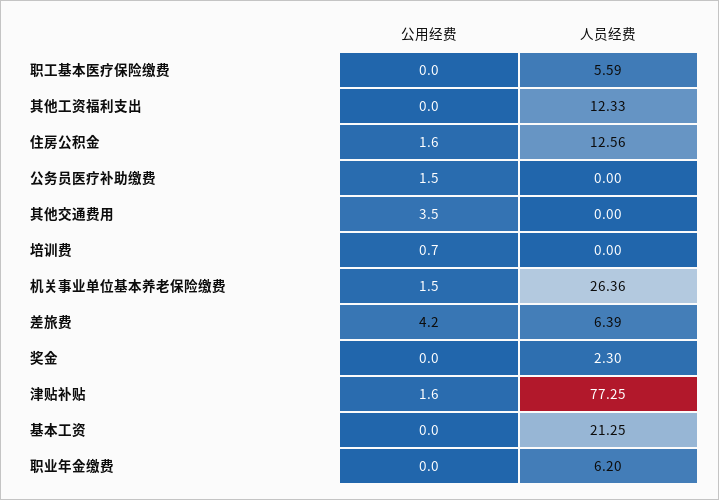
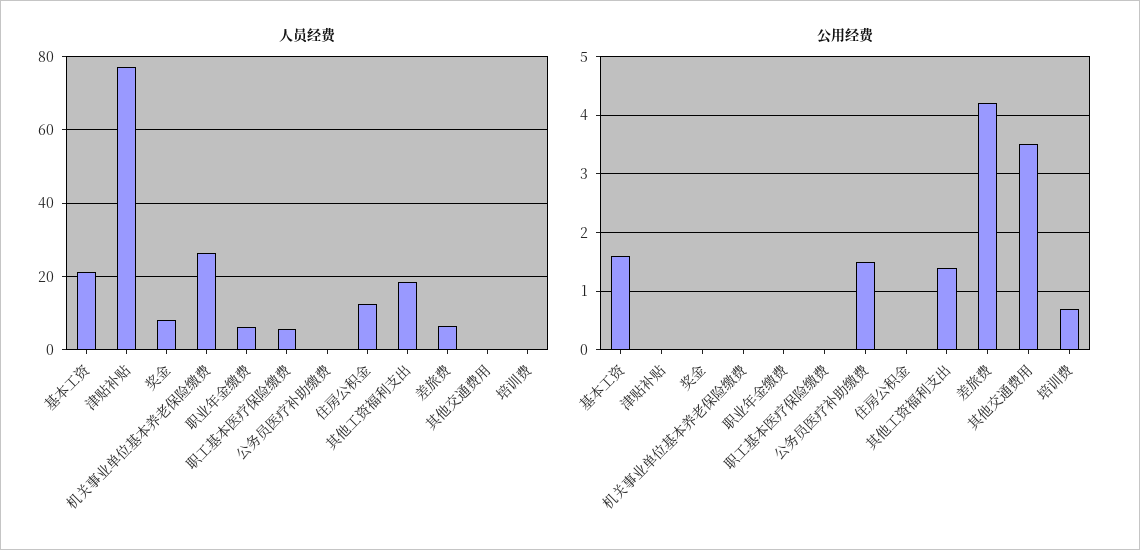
公用经费, 其他工资福利支出: 0 -> 1.5
人员经费, 其他工资福利支出: 12.33 -> 18
公用经费, 住房公积金: 1.6 -> 0
公用经费, 机关事业单位基本养老保险缴费: 1.5 -> 0
人员经费, 奖金: 2.3 -> 8
公用经费, 津贴补贴: 1.6 -> 0
公用经费, 基本工资: 0 -> 1.5

